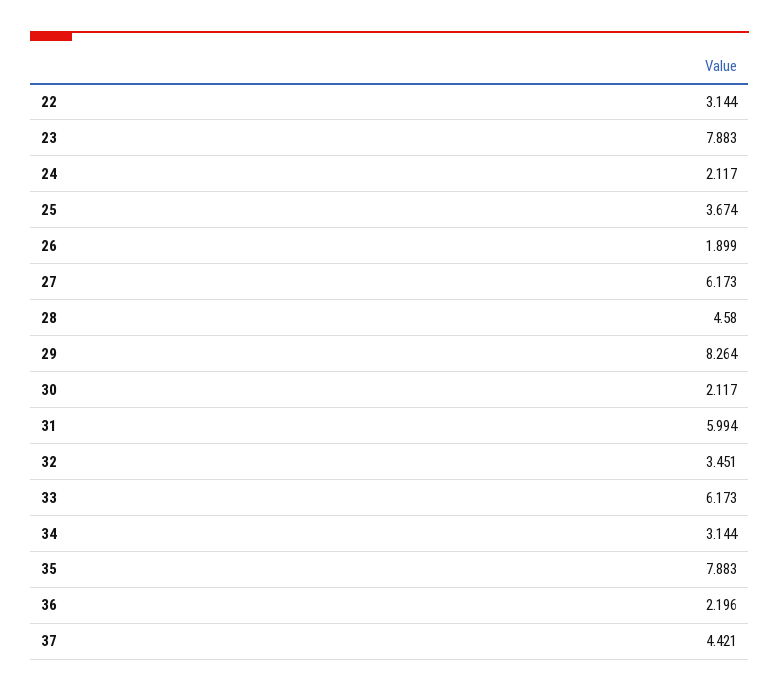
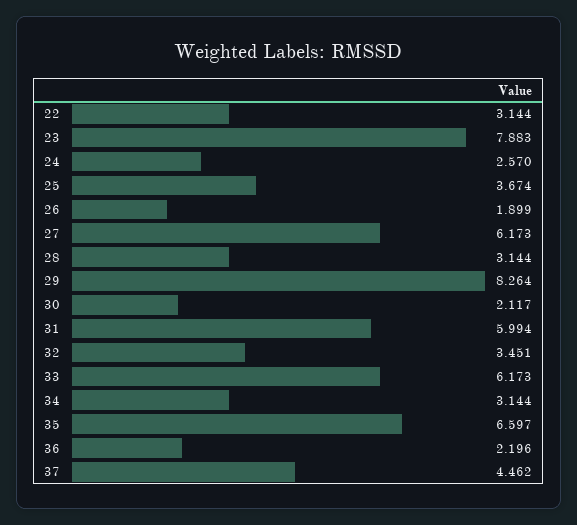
24: 2.117 -> 2.57
28: 4.58 -> 3.144
35: 7.883 -> 6.597
37: 4.421 -> 4.462

